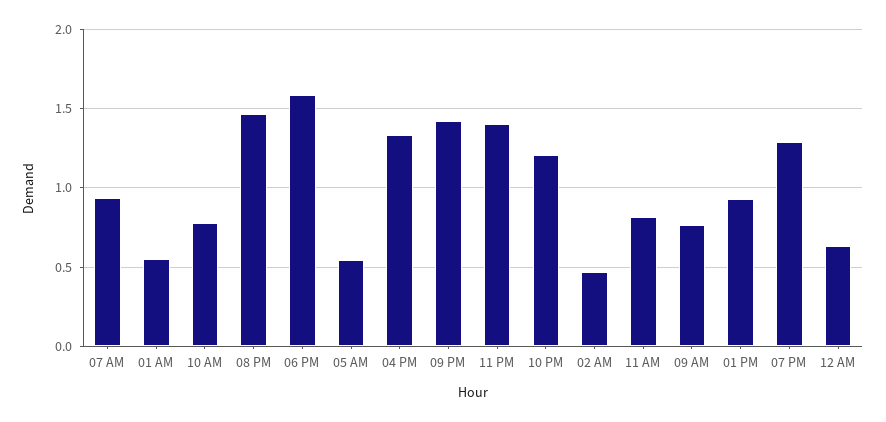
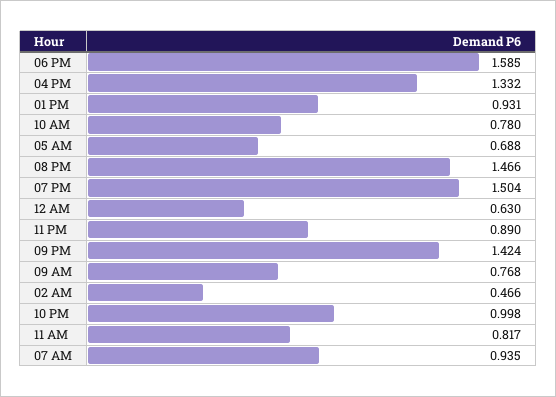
01 AM: 0.55 -> none
05 AM: 0.55 -> 0.688
11 PM: 1.4 -> 0.89
10 PM: 1.2 -> 0.998
07 PM: 1.3 -> 1.504

